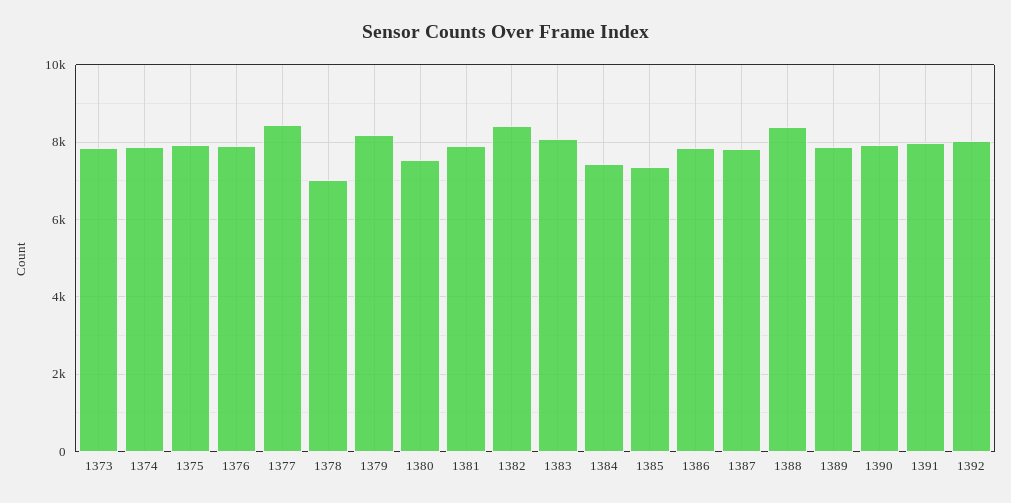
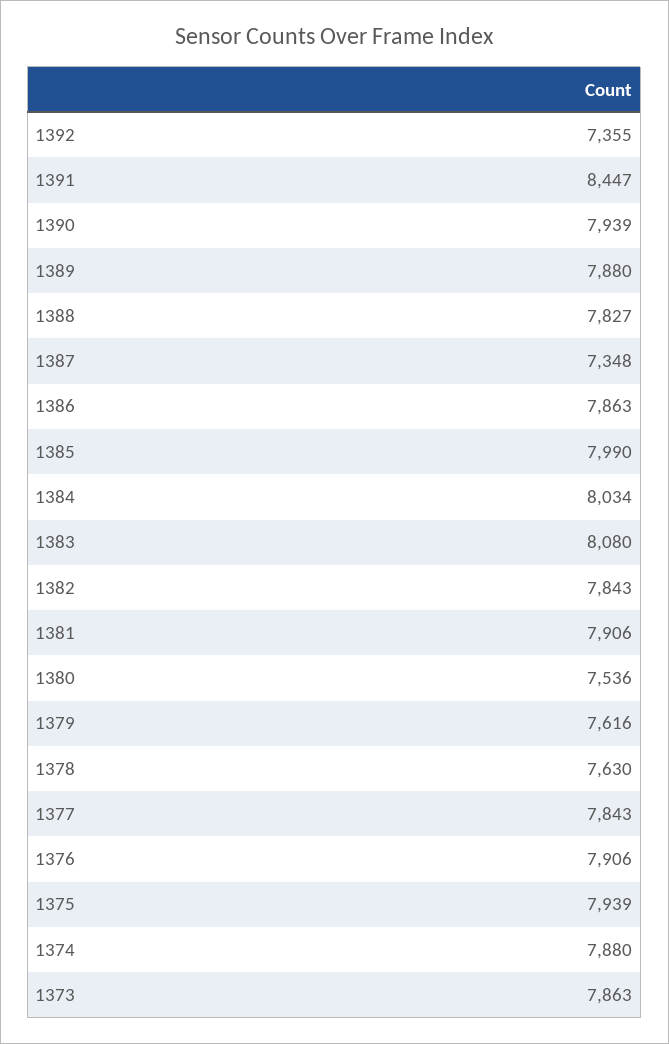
1377: 8400 -> 7843
1378: 7000 -> 7630
1379: 8200 -> 7616
1382: 8400 -> 7843
1384: 7400 -> 8034
1385: 7400 -> 7990
1387: 7800 -> 7348
1388: 8400 -> 7827
1391: 8000 -> 8447
1392: 8000 -> 7355

